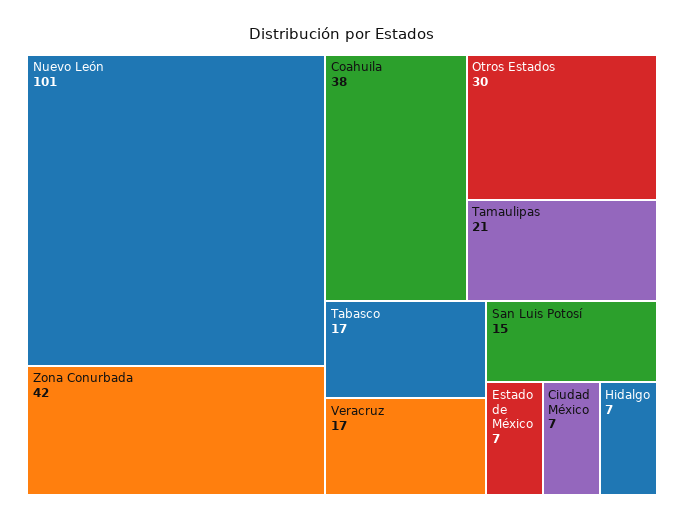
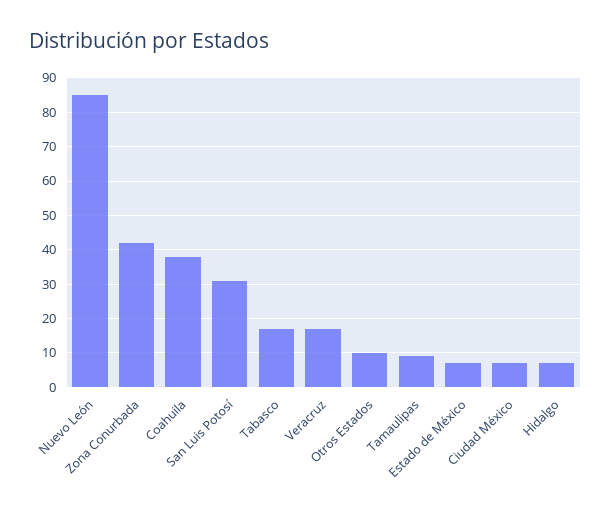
Nuevo León: 101 -> 85
Otros Estados: 30 -> 10
Tamaulipas: 21 -> 10
San Luis Potosí: 15 -> 30

